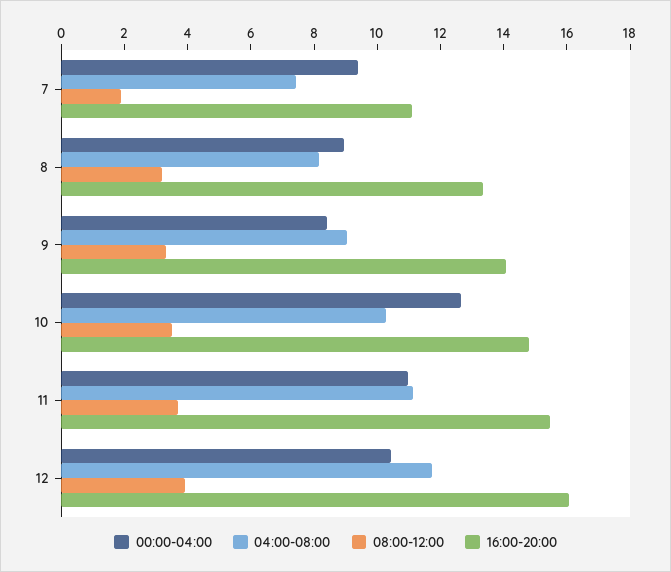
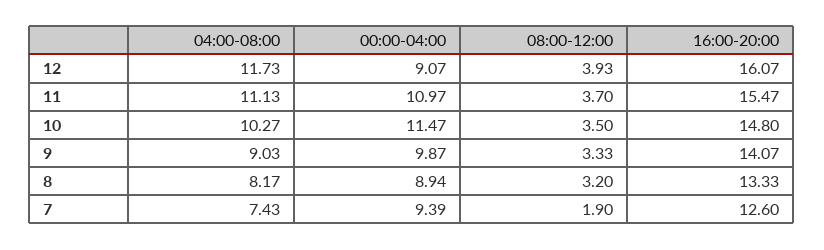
16:00-20:00, 7: 11 -> 12.6
00:00-04:00, 9: 8.5 -> 9.87
00:00-04:00, 10: 12.5 -> 11.47
00:00-04:00, 12: 10.5 -> 9.07

